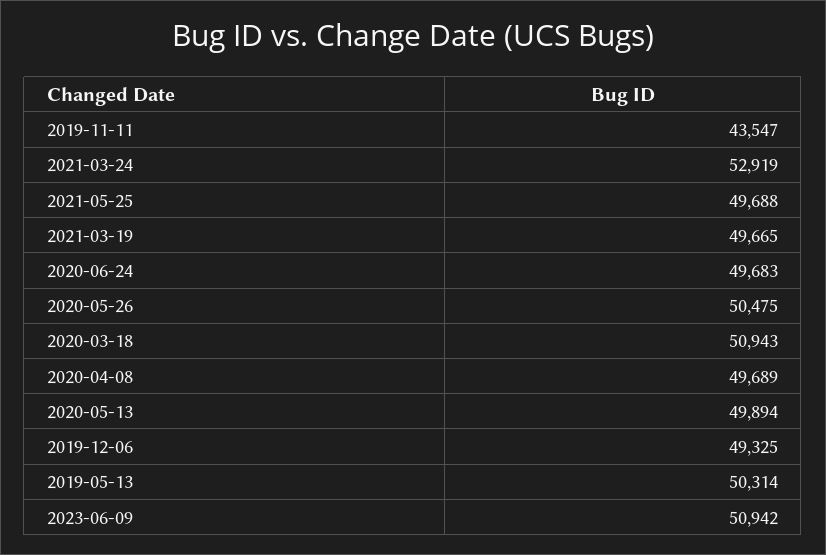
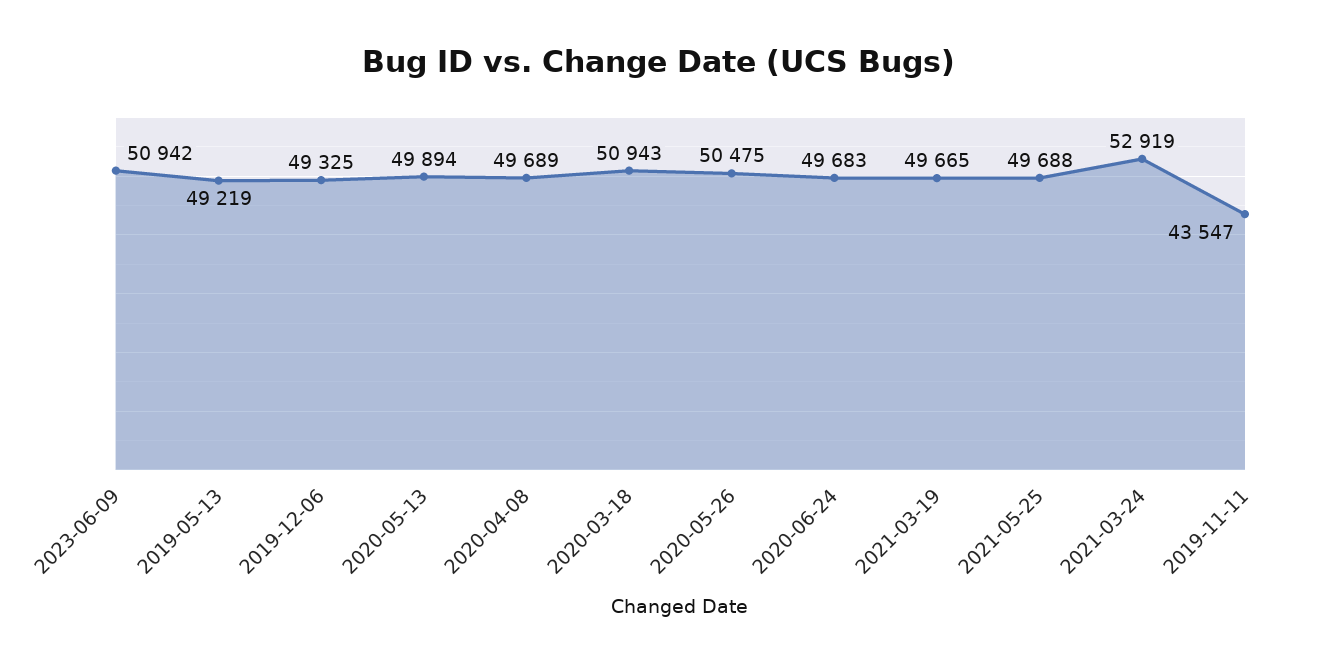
2019-05-13: 50314 -> 49219

